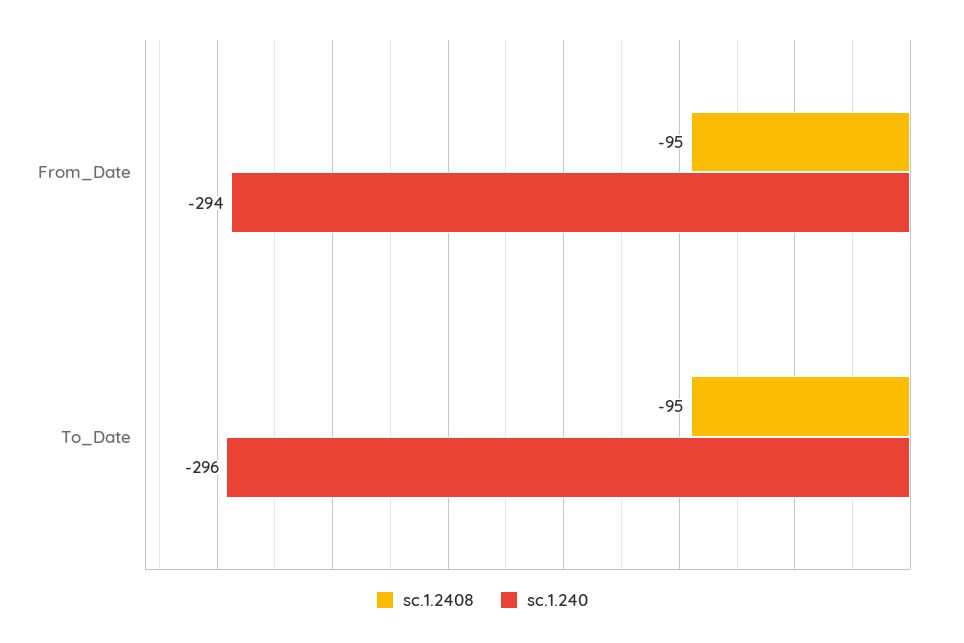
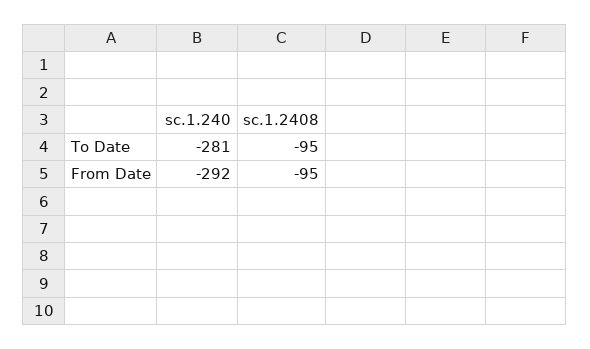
sc.1.240, From_Date: -294 -> -292
sc.1.240, To_Date: -296 -> -281

